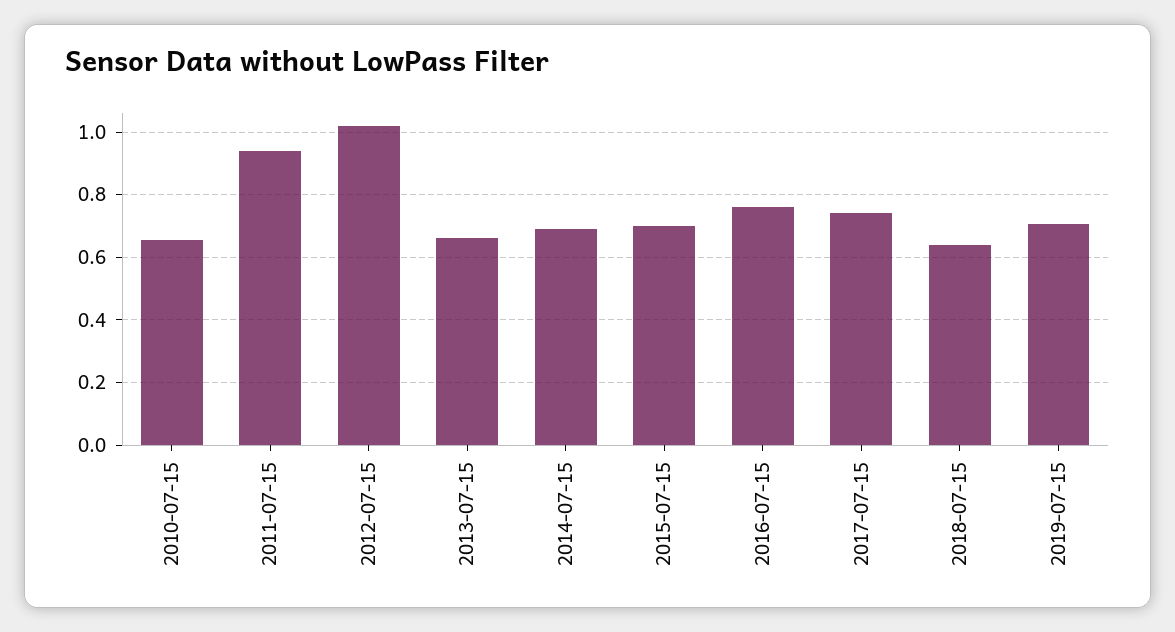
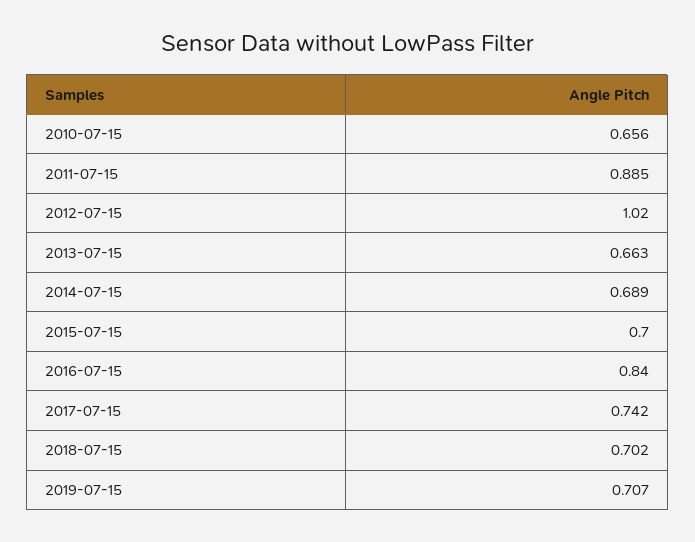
2011-07-15: 0.94 -> 0.885
2016-07-15: 0.76 -> 0.84
2018-07-15: 0.64 -> 0.702

